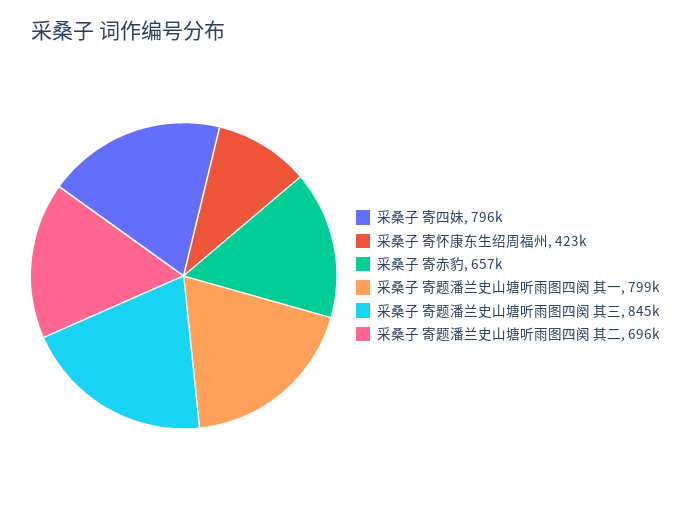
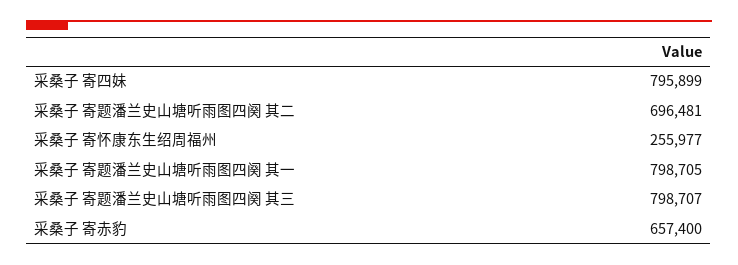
采桑子 寄怀康东生绍周福州: 423000 -> 255977
采桑子 寄题潘兰史山塘听雨图四阕 其三: 845000 -> 798707

